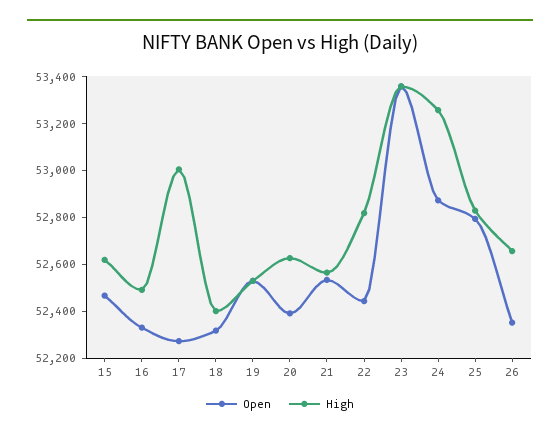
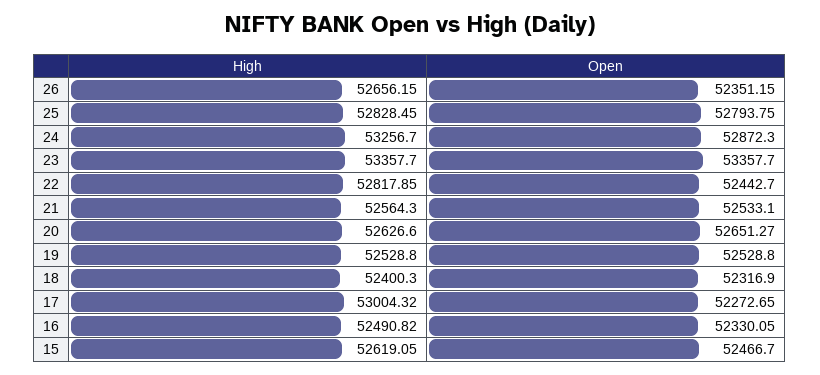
Open, 20: 52400 -> 52651.27

